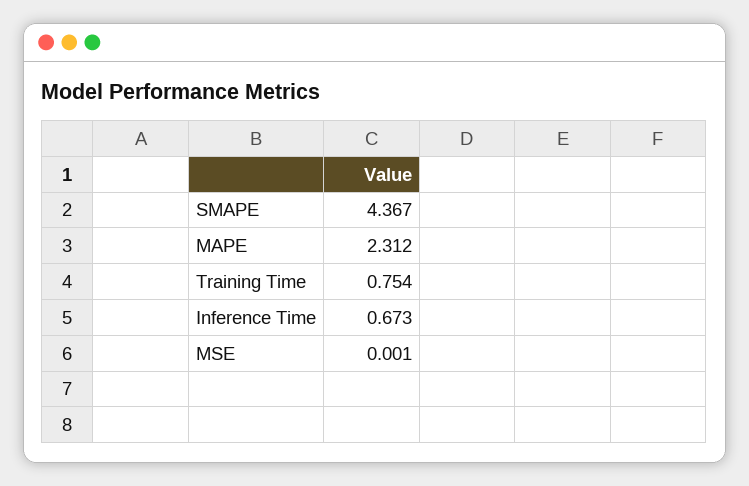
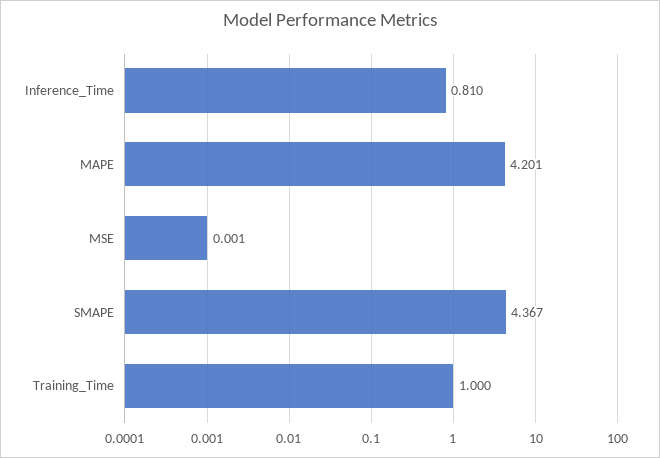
MAPE: 2.312 -> 4.201
Training Time: 0.754 -> 1
Inference Time: 0.673 -> 0.81

